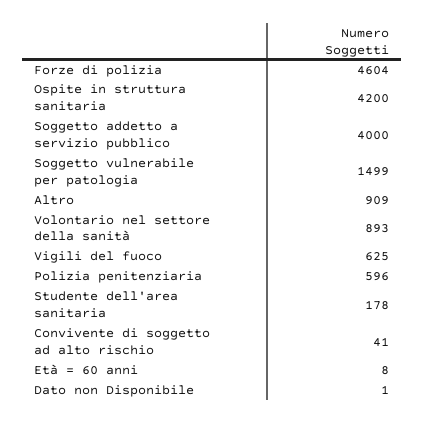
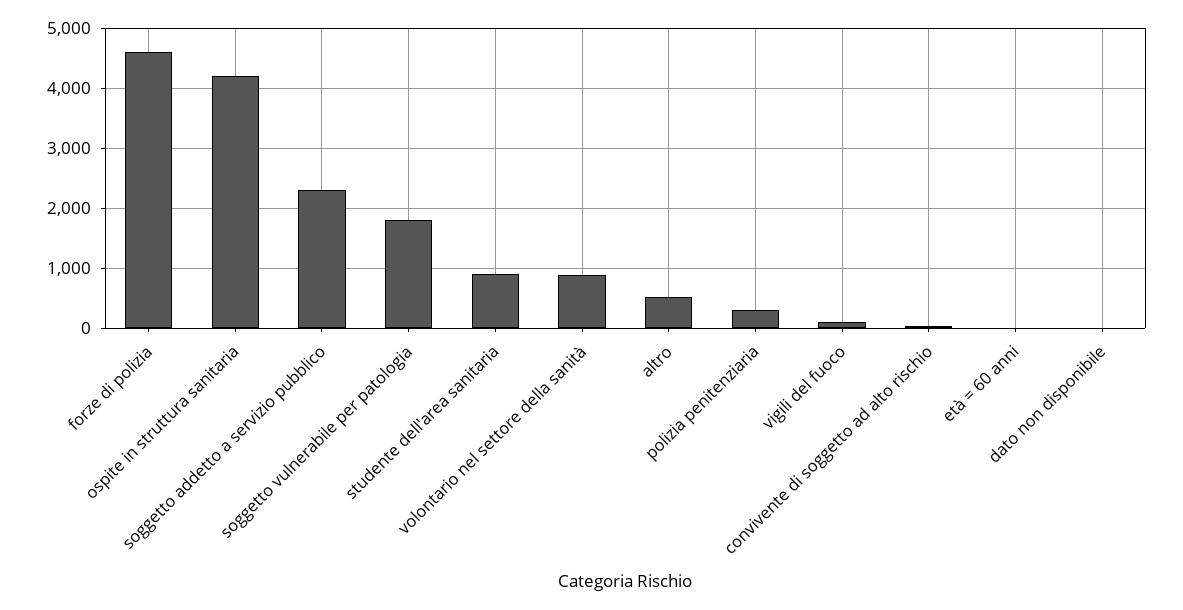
Soggetto addetto a servizio pubblico: 4000 -> 2300
Soggetto vulnerabile per patologia: 1499 -> 1800
Altro: 909 -> 500
Vigili del fuoco: 625 -> 100
Polizia penitenziaria: 596 -> 300
Studente dell'area sanitaria: 178 -> 900

